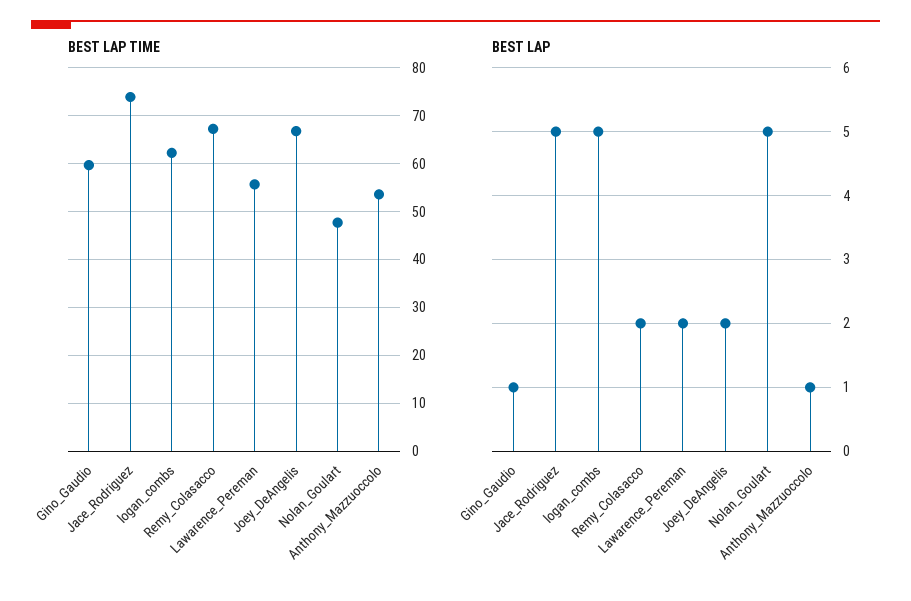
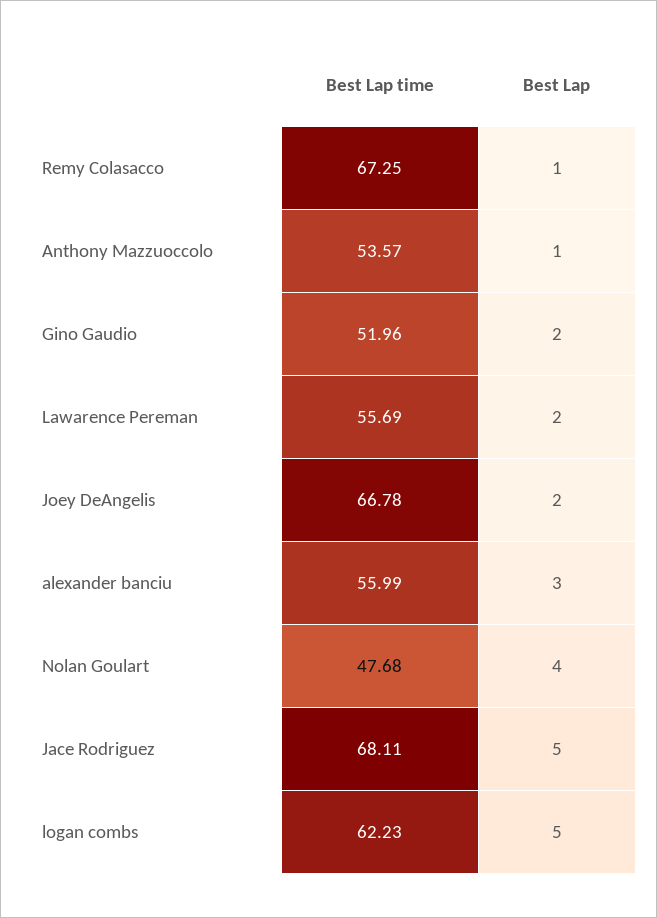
BEST LAP TIME, Gino_Gaudio: 60 -> 51.96
BEST LAP TIME, Jace_Rodriguez: 74 -> 68.11
BEST LAP, Gino_Gaudio: 1 -> 2
BEST LAP, Remy_Colasacco: 2 -> 1
BEST LAP, Nolan_Goulart: 5 -> 4
BEST LAP TIME, alexander banciu: none -> 55.99
BEST LAP, alexander banciu: none -> 3

